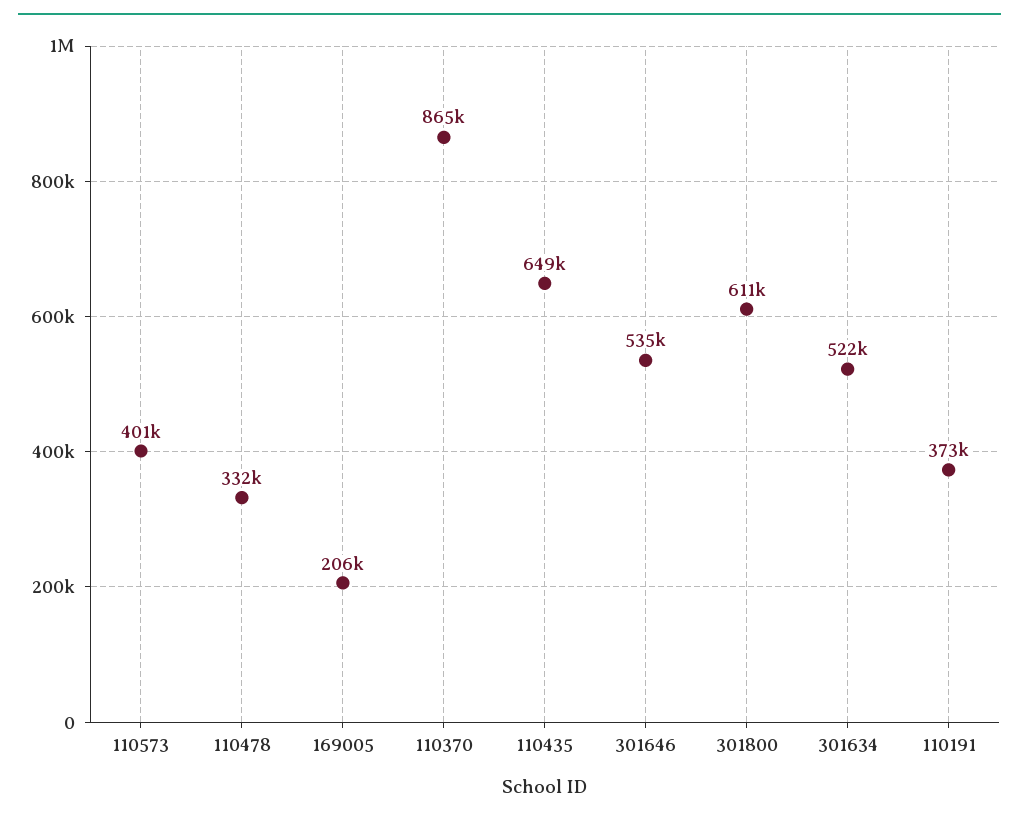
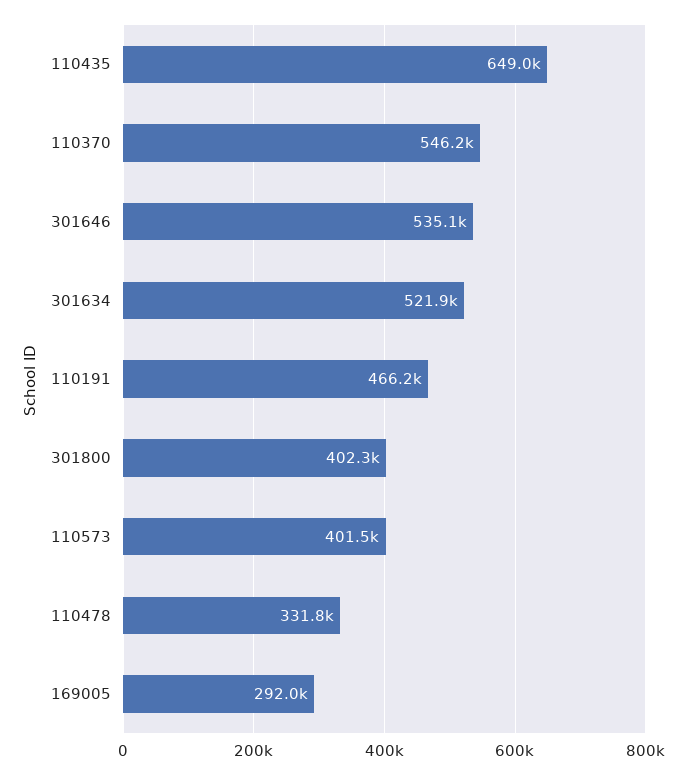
169005: 206000 -> 292000
110370: 865000 -> 546200
301800: 611000 -> 402300
110191: 373000 -> 466200

